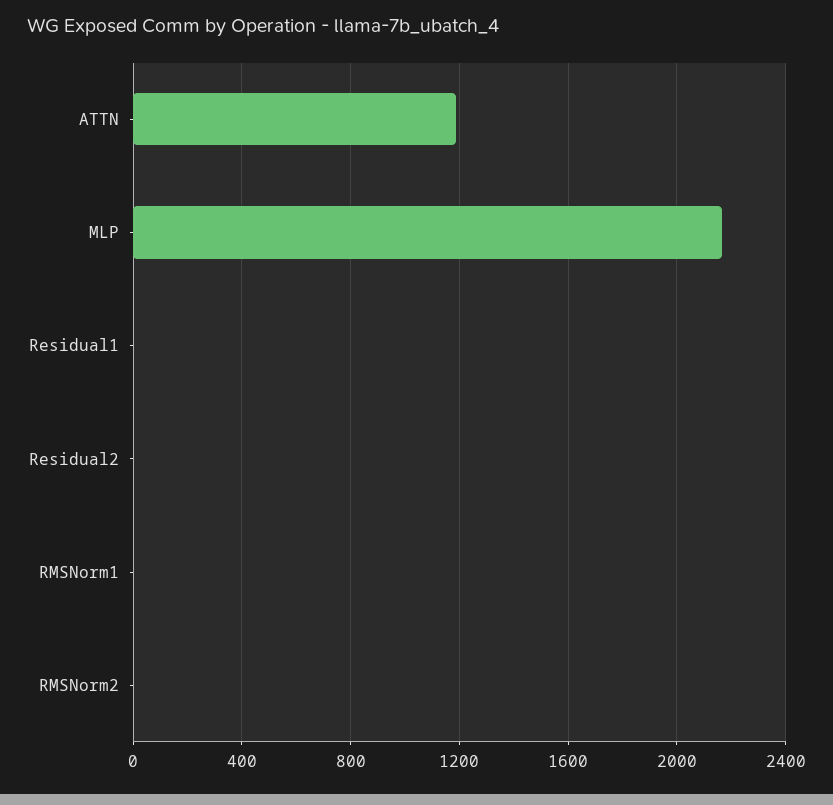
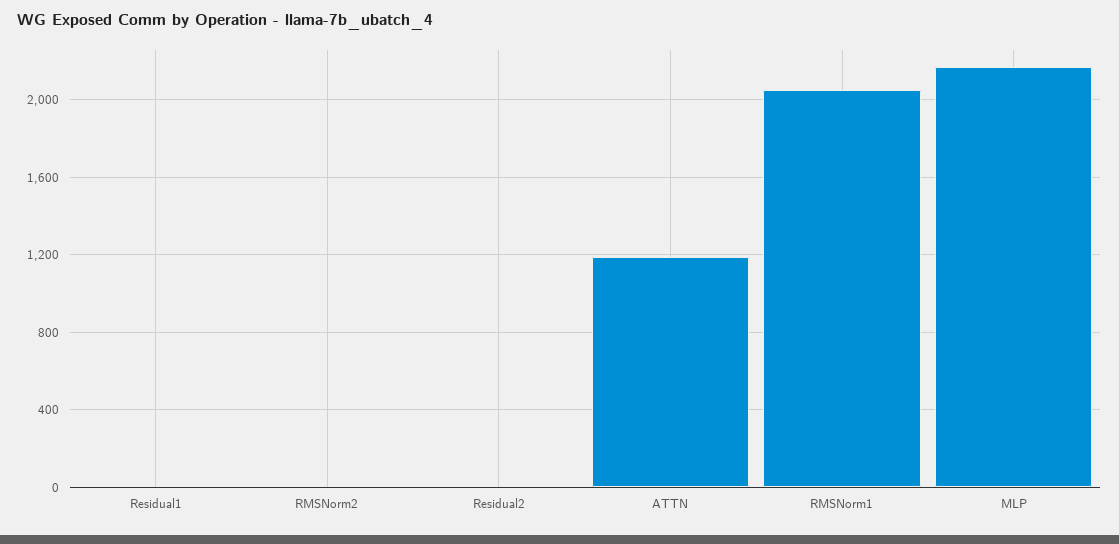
RMSNorm1: 0 -> 2050

